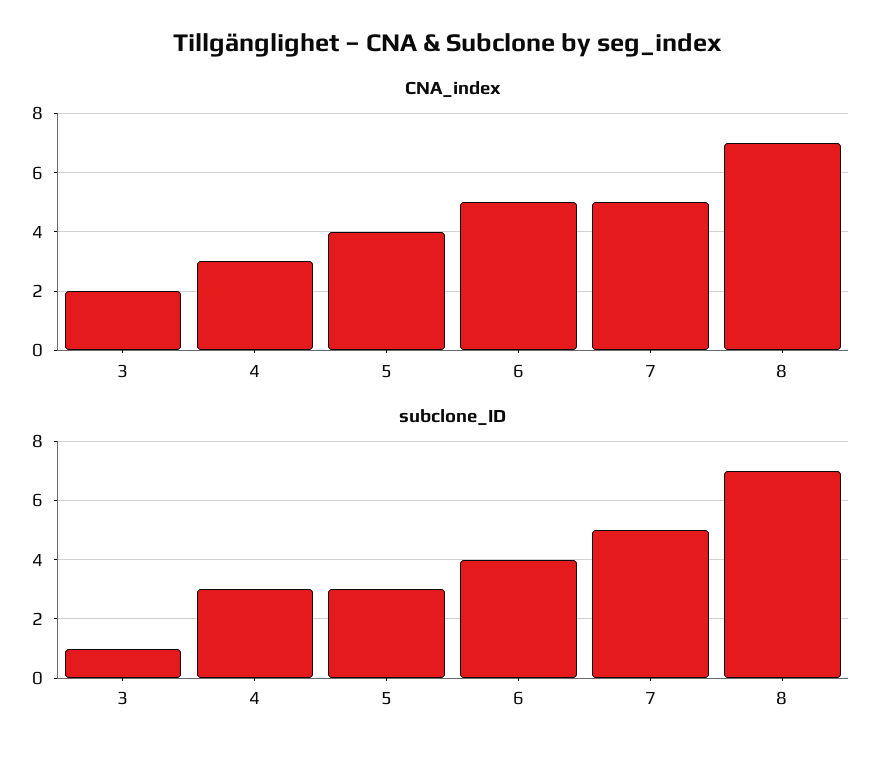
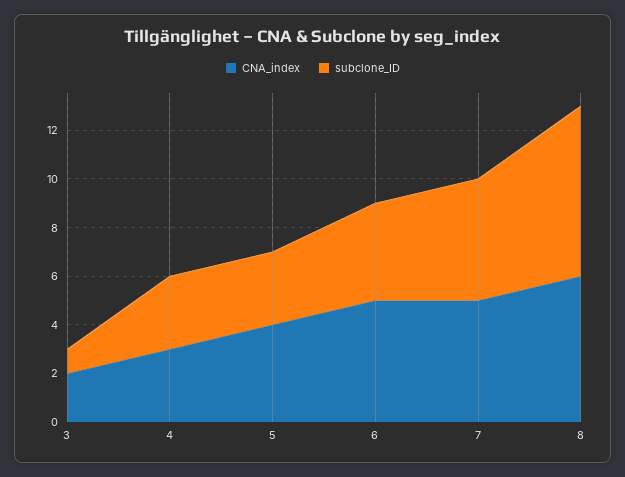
CNA_index, 8: 7 -> 6

